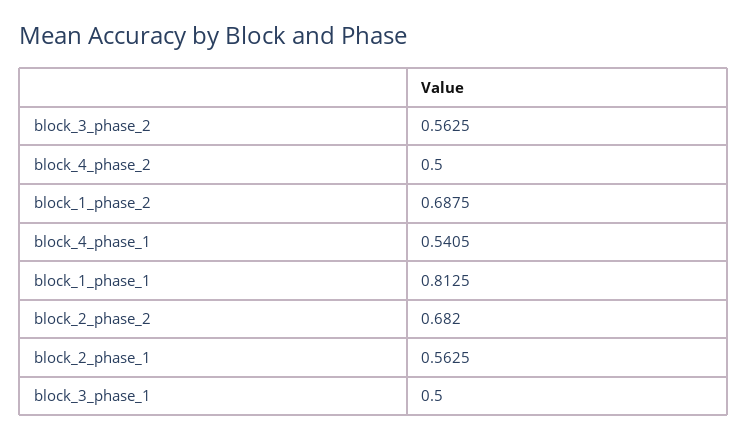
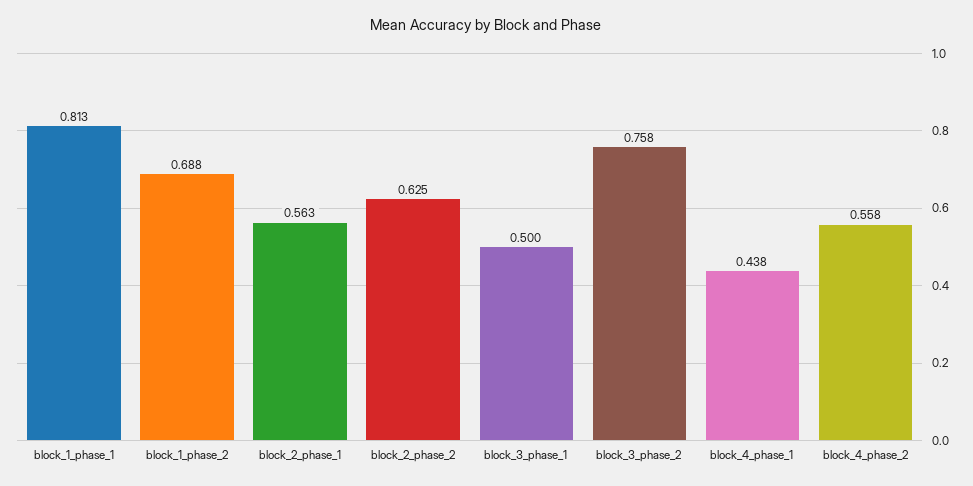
block_3_phase_2: 0.5625 -> 0.758
block_4_phase_2: 0.5 -> 0.558
block_4_phase_1: 0.5405 -> 0.438
block_2_phase_2: 0.682 -> 0.625

